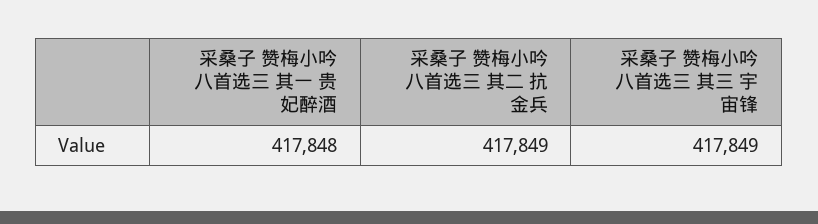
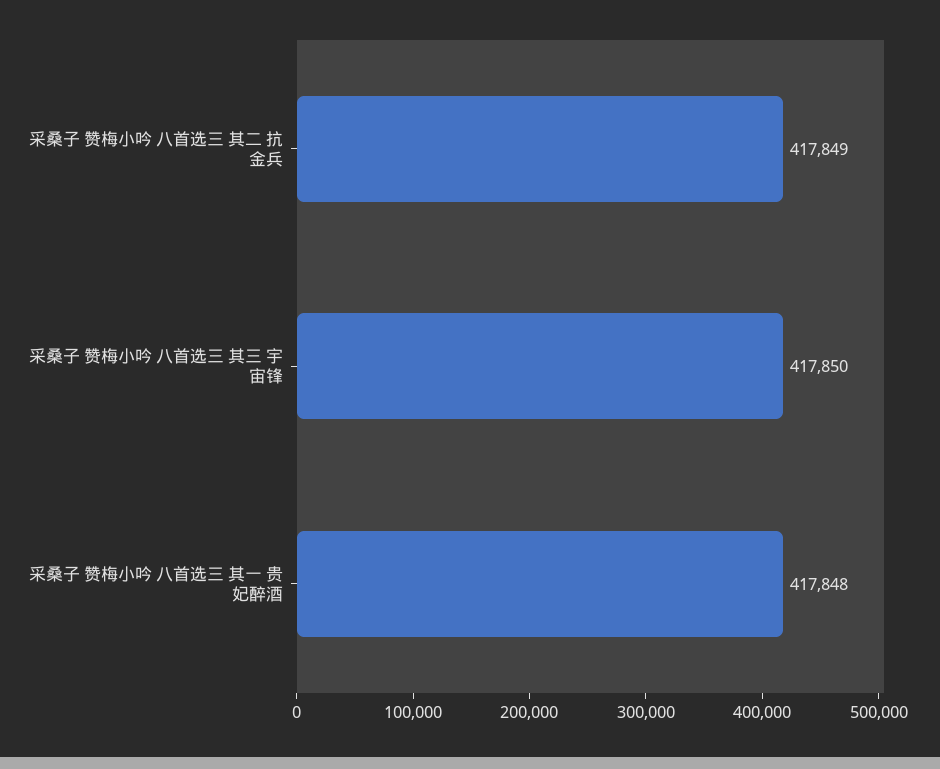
采桑子 赞梅小吟 八首选三 其三 宇宙锋: 417849 -> 417850

